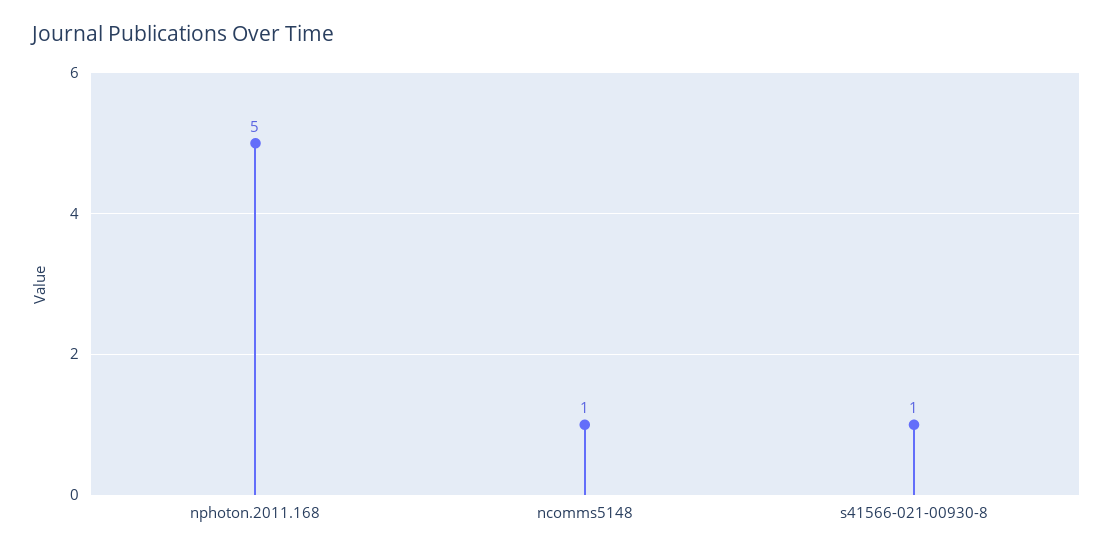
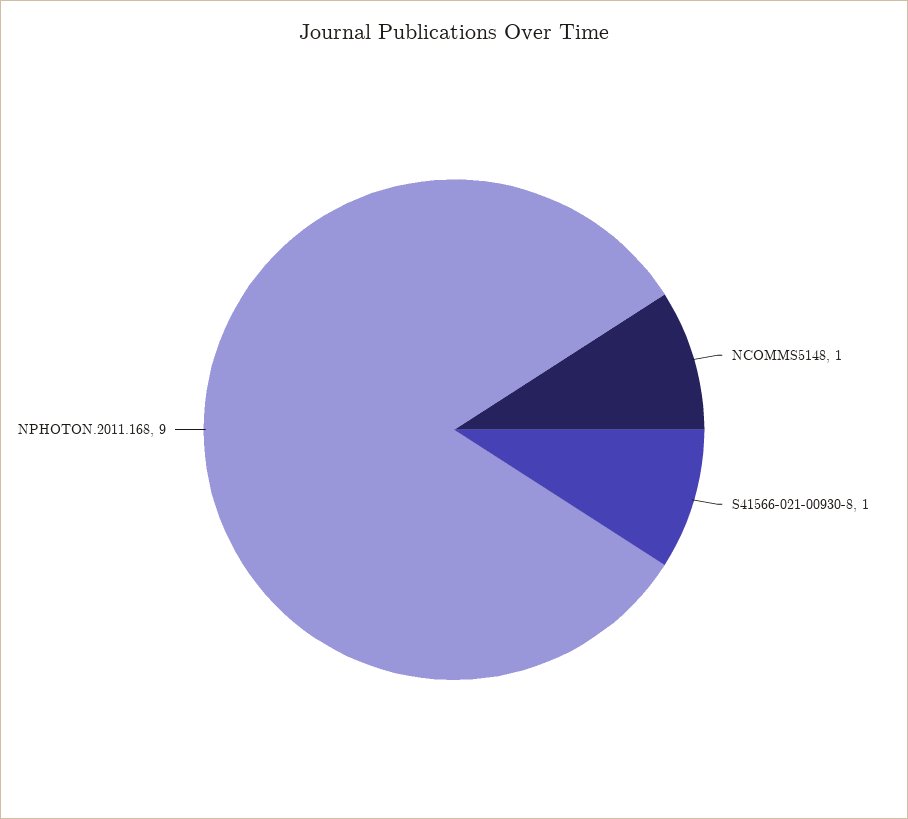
nphoton.2011.168: 5 -> 9

